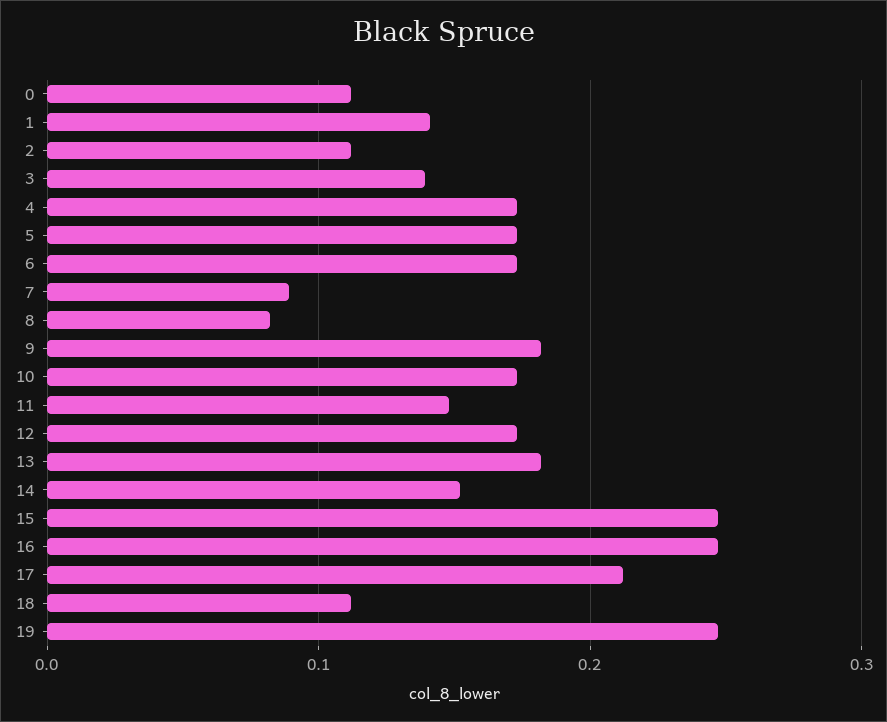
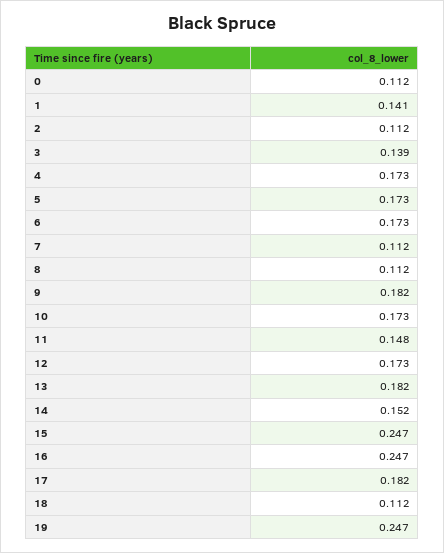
7: 0.09 -> 0.112
8: 0.08 -> 0.112
17: 0.21 -> 0.182

